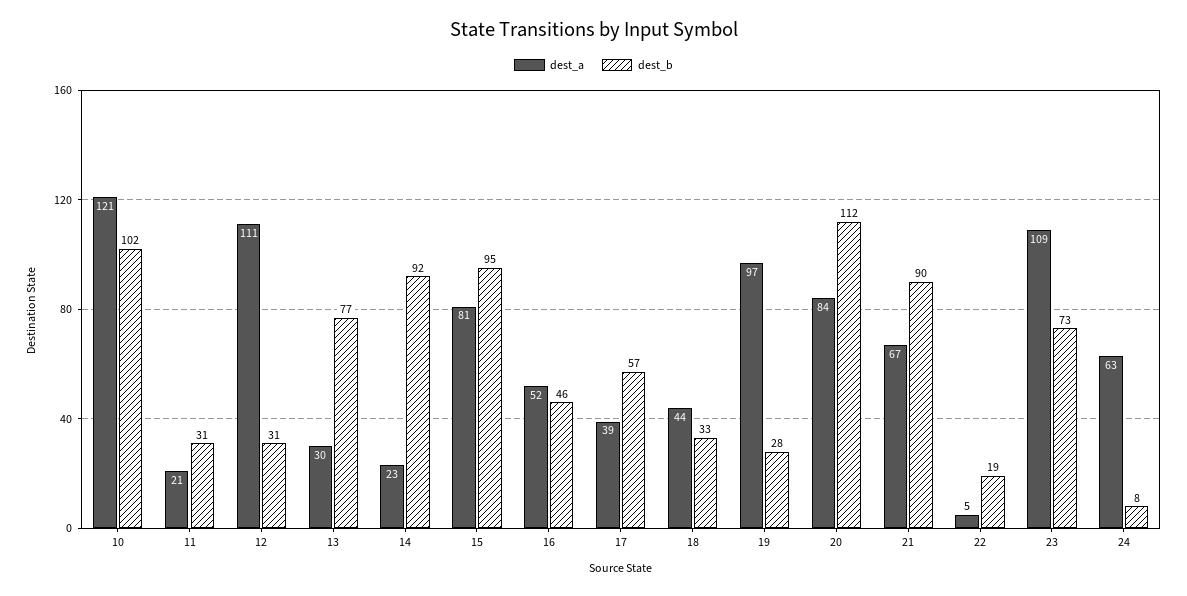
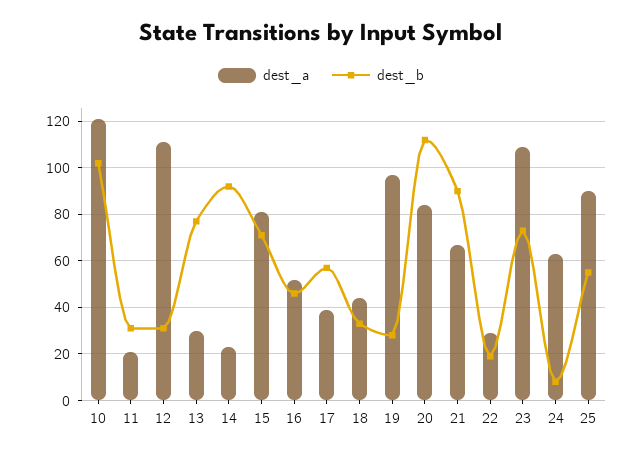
dest_b, 15: 95 -> 70
dest_a, 22: 5 -> 30
dest_a, 25: none -> 90
dest_b, 25: none -> 55

